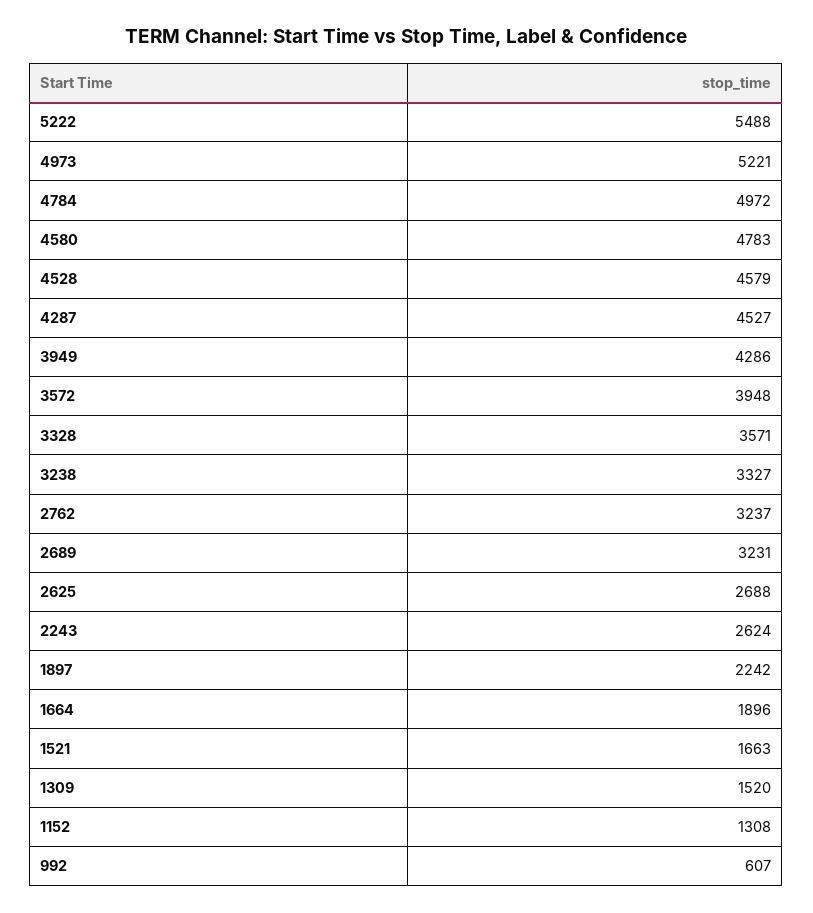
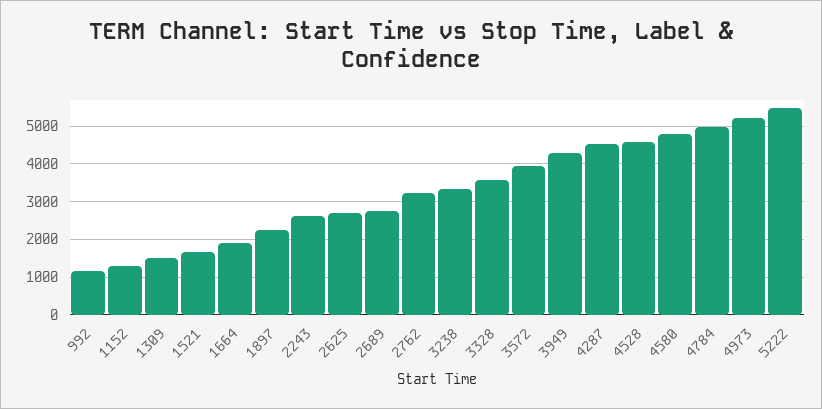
2689: 3231 -> 2800
992: 607 -> 1200

